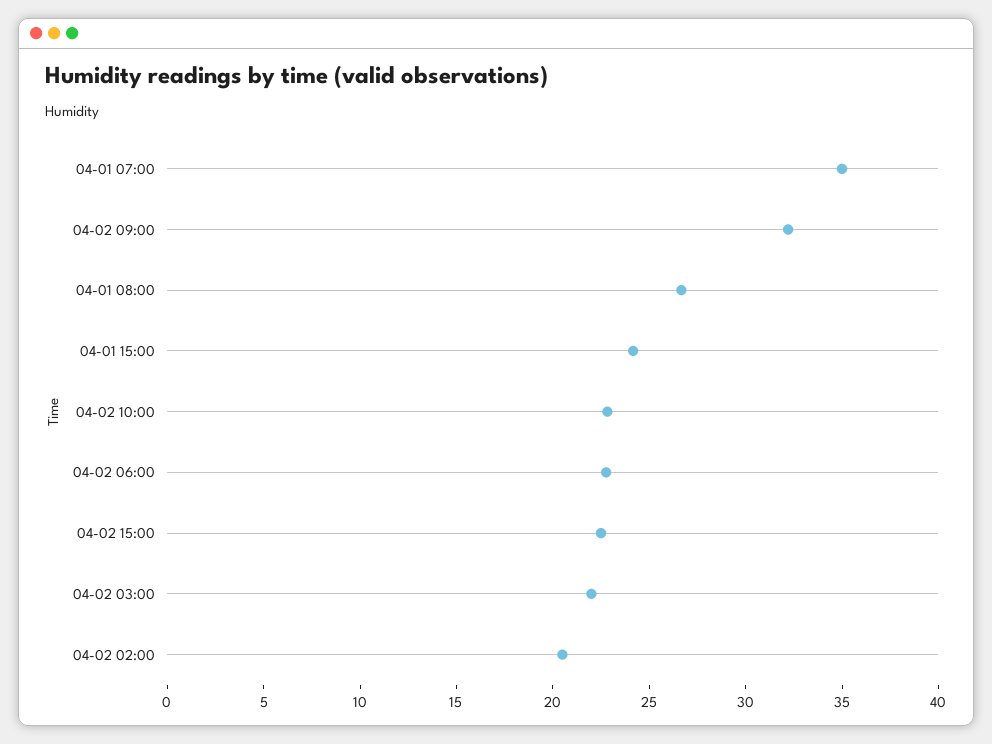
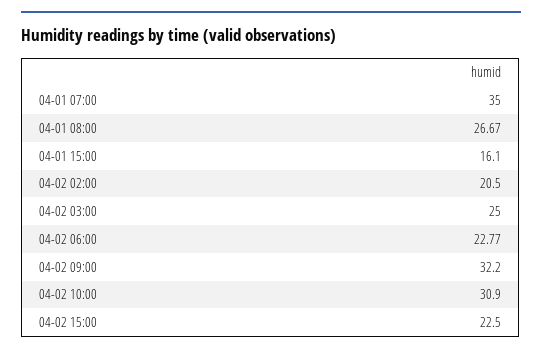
04-01 15:00: 24 -> 16.1
04-02 10:00: 23 -> 30.9
04-02 03:00: 22 -> 25

